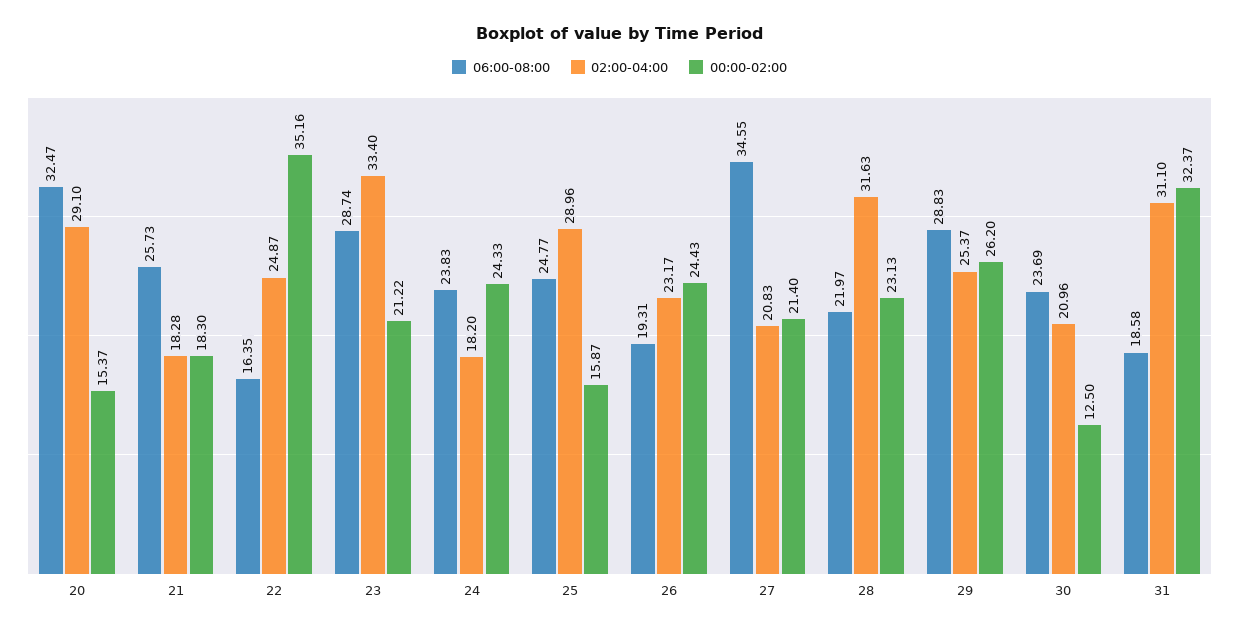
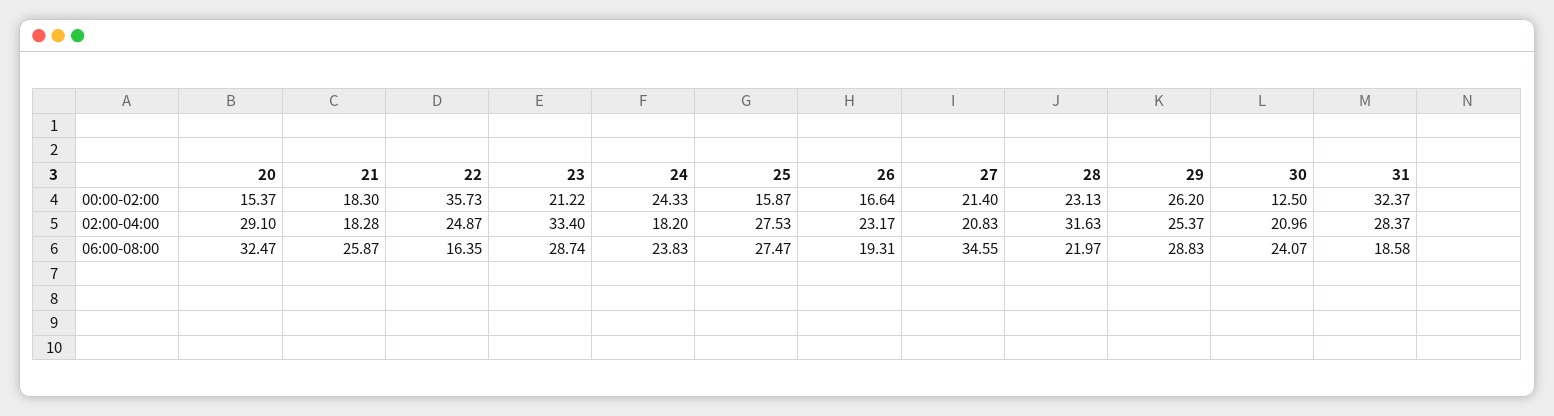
06:00-08:00, 21: 25.73 -> 25.87
00:00-02:00, 22: 35.16 -> 35.73
06:00-08:00, 25: 24.77 -> 27.47
02:00-04:00, 25: 28.96 -> 27.53
00:00-02:00, 26: 24.43 -> 16.64
06:00-08:00, 30: 23.69 -> 24.07
02:00-04:00, 31: 31.1 -> 28.37

